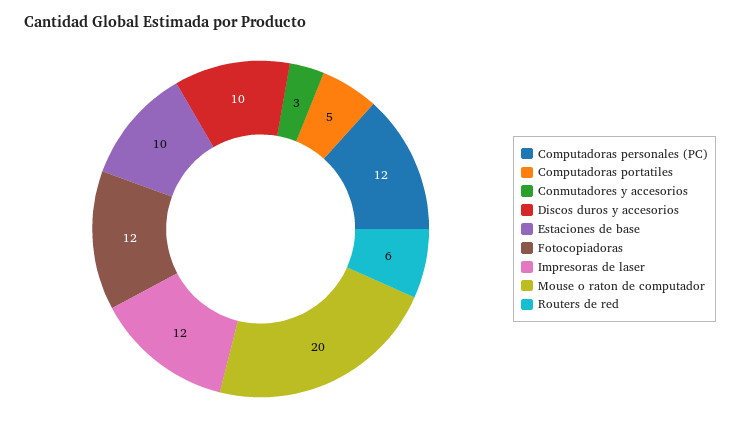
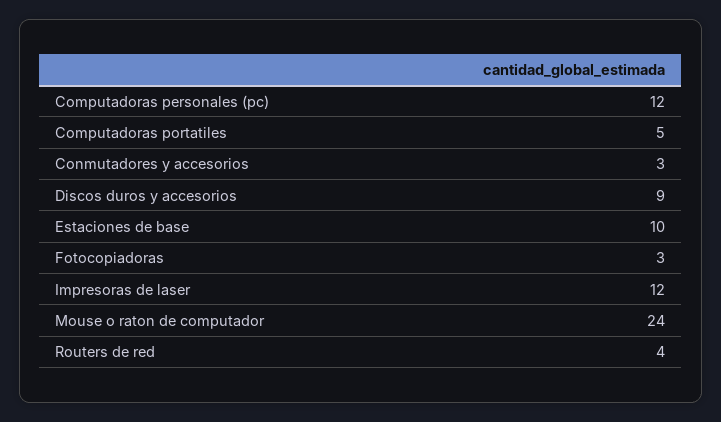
Discos duros y accesorios: 10 -> 9
Fotocopiadoras: 12 -> 3
Mouse o raton de computador: 20 -> 24
Routers de red: 6 -> 4

